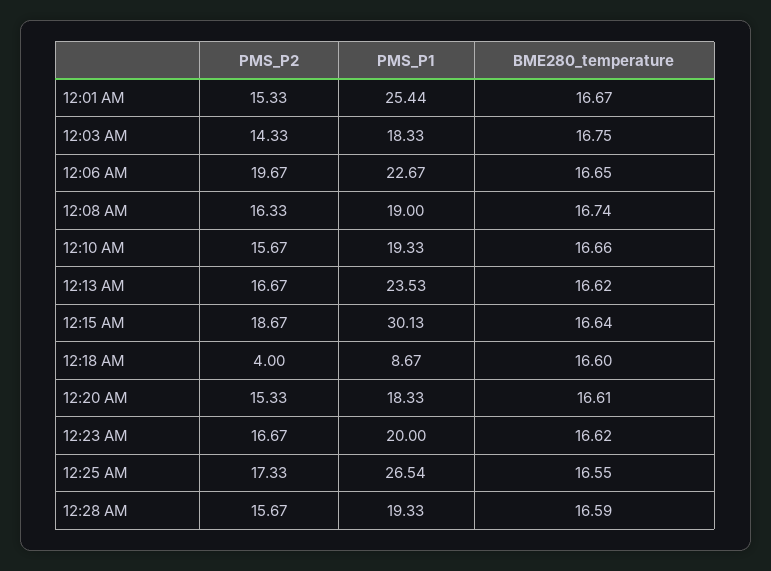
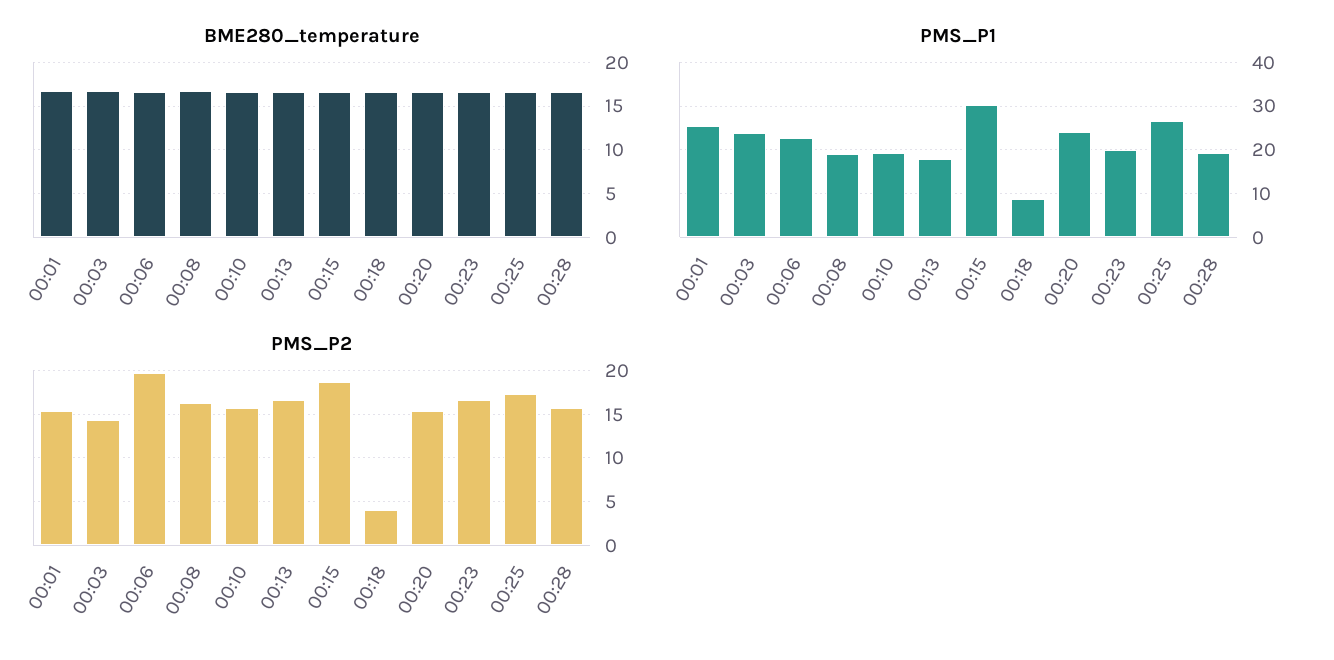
PMS_P1, 12:03 AM: 18.33 -> 24
PMS_P1, 12:13 AM: 23.53 -> 18
PMS_P1, 12:20 AM: 18.33 -> 24

